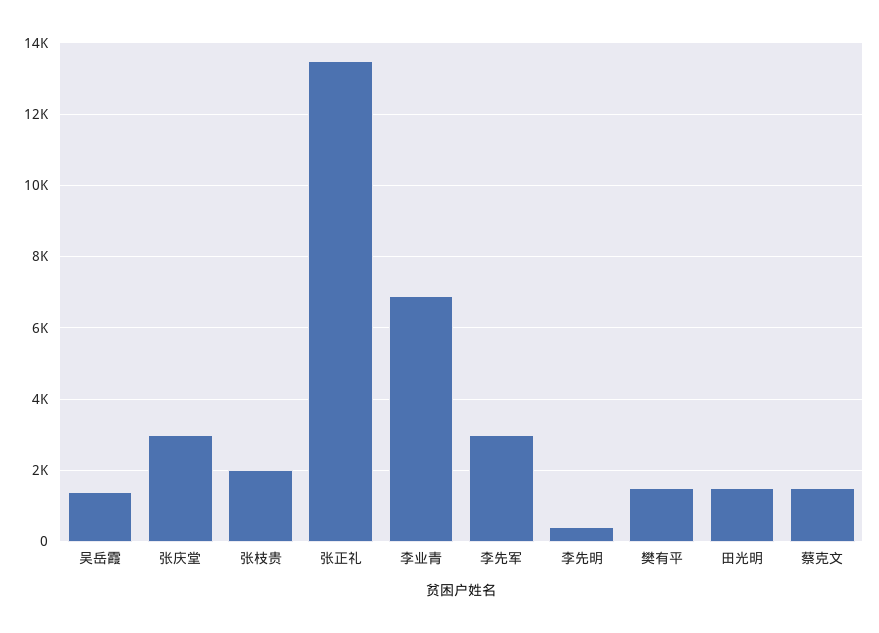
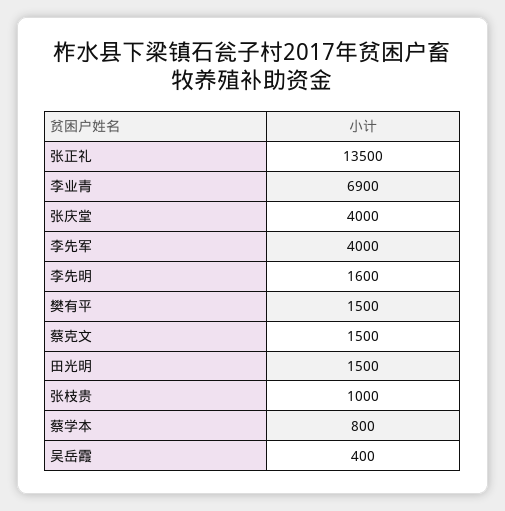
吴岳霞: 1400 -> 400
张庆堂: 3000 -> 4000
张枝贵: 2000 -> 1000
李先军: 3000 -> 4000
李先明: 400 -> 1600
蔡学本: none -> 800

